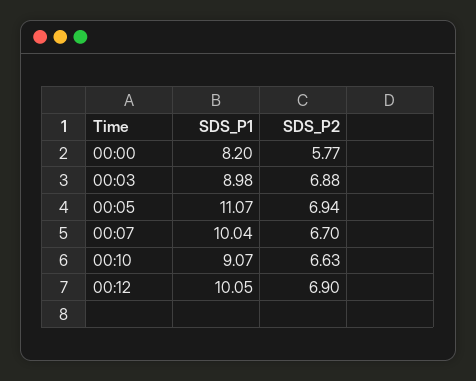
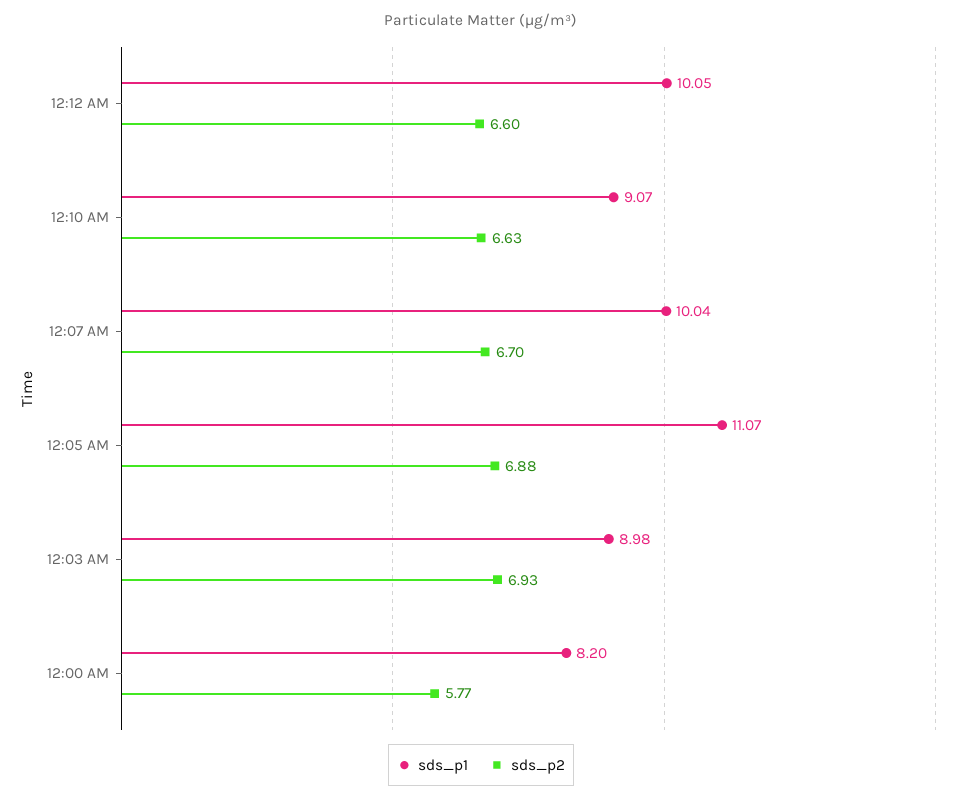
SDS_P2, 00:03: 6.88 -> 6.93
SDS_P2, 00:05: 6.94 -> 6.88
SDS_P2, 00:12: 6.9 -> 6.6

